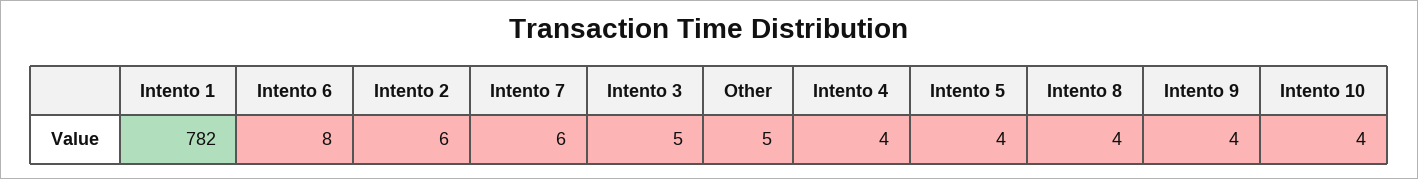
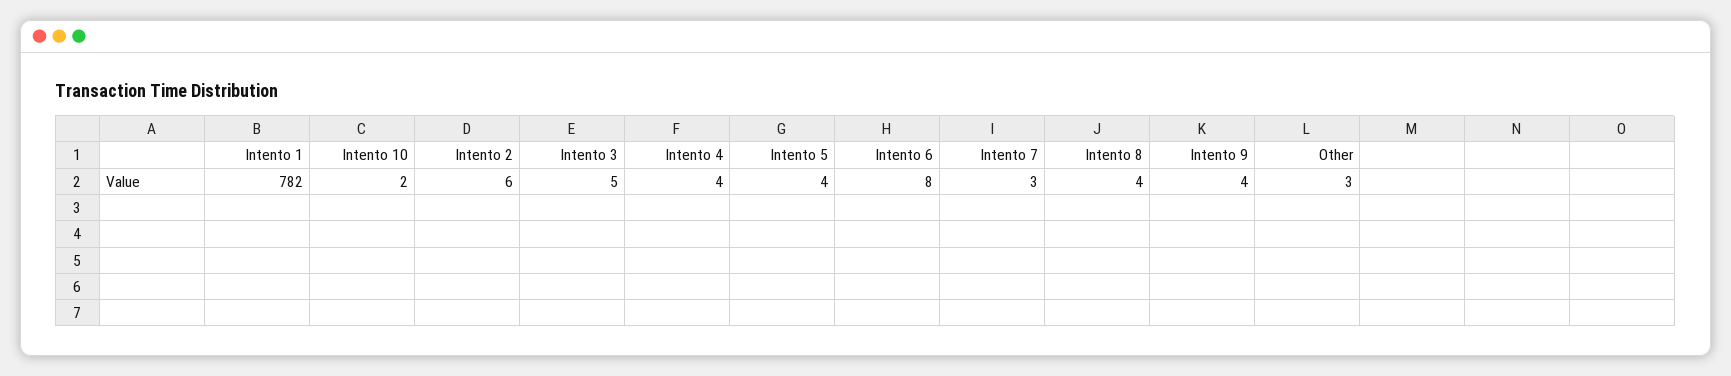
Intento 7: 6 -> 3
Other: 5 -> 3
Intento 10: 4 -> 2

